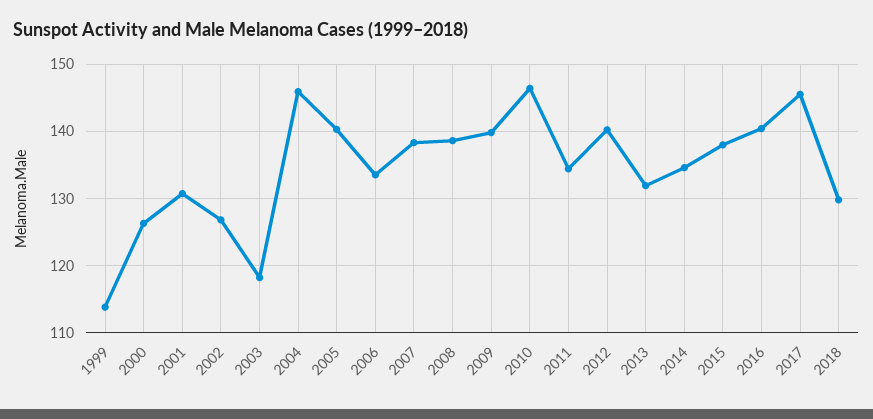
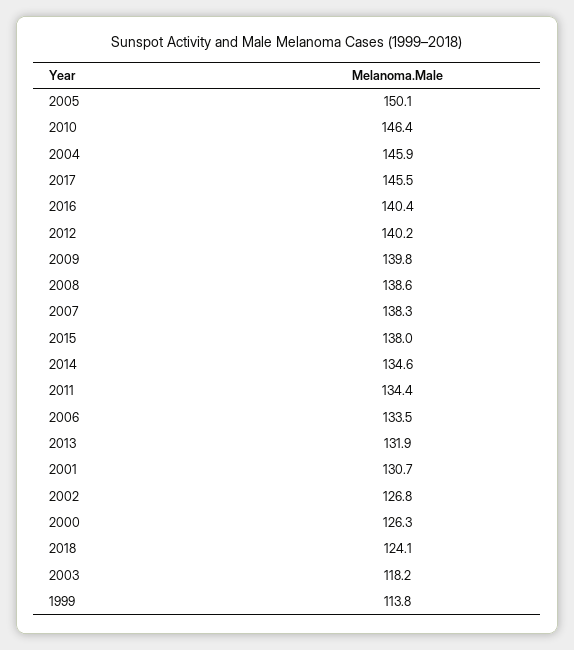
2005: 140 -> 150.1
2018: 130 -> 124.1

